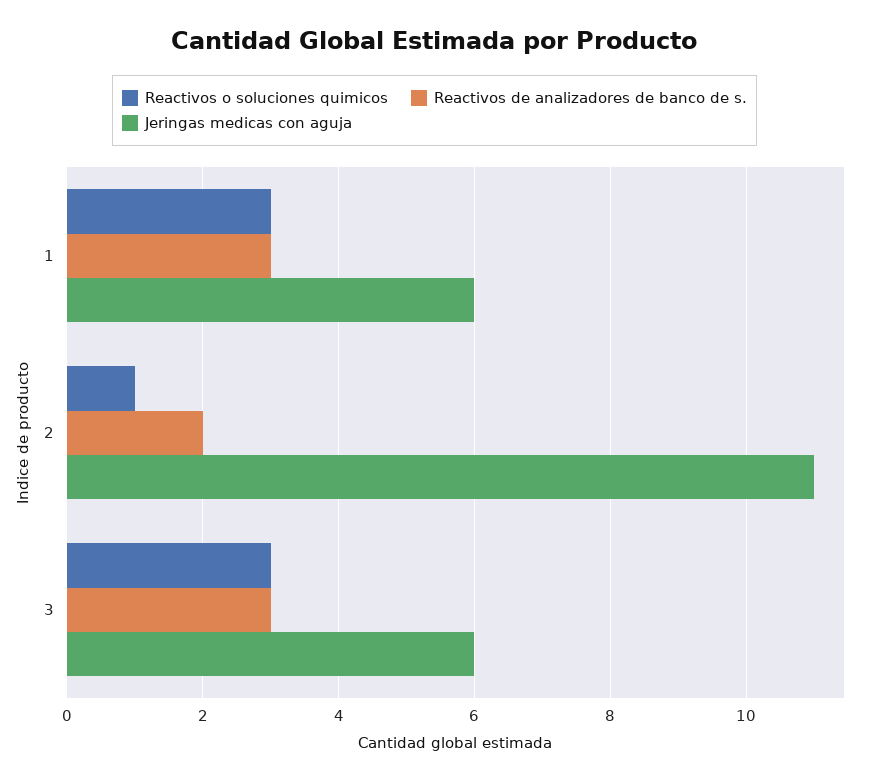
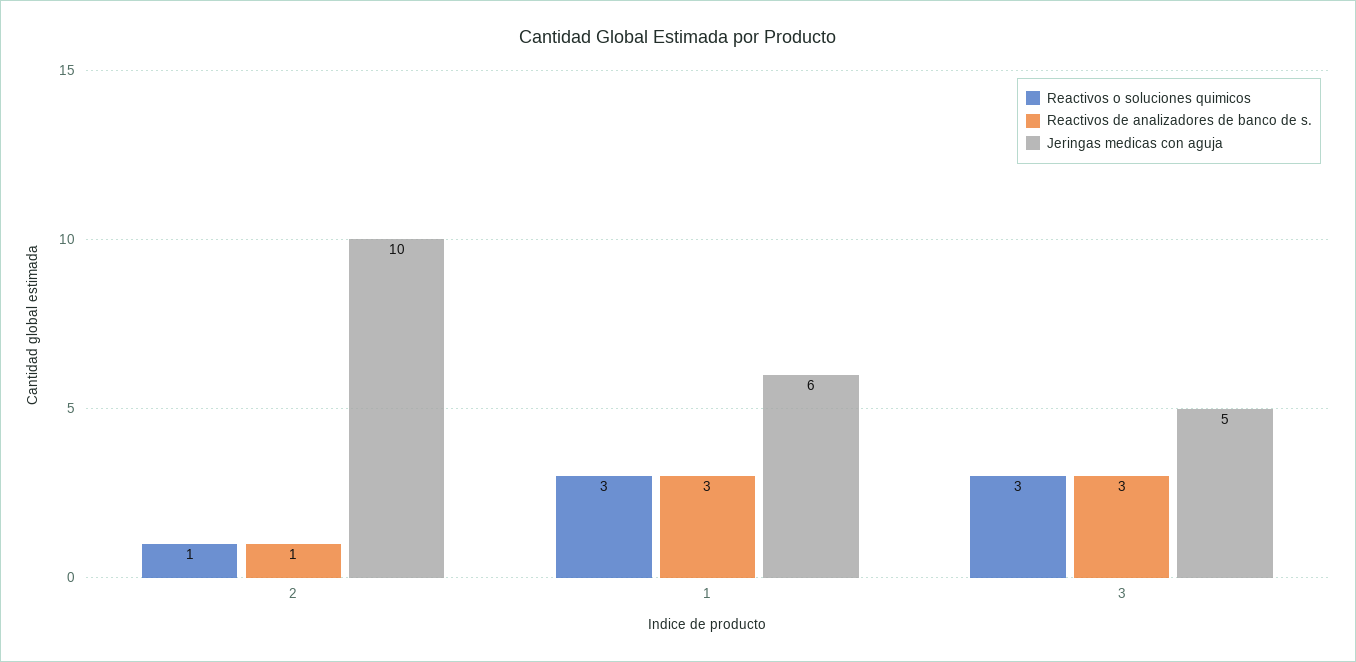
Reactivos de analizadores de banco de s., 2: 2 -> 1
Jeringas medicas con aguja, 2: 11 -> 10
Jeringas medicas con aguja, 3: 6 -> 5

